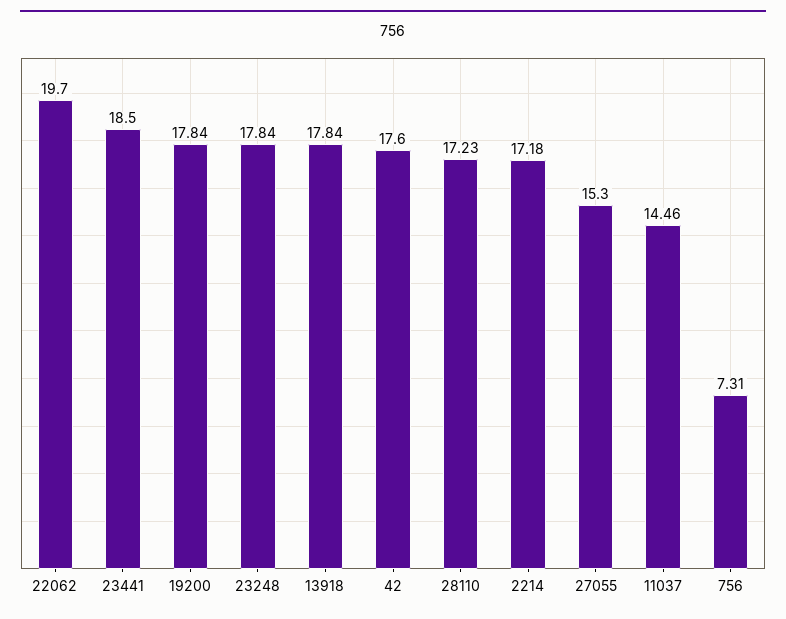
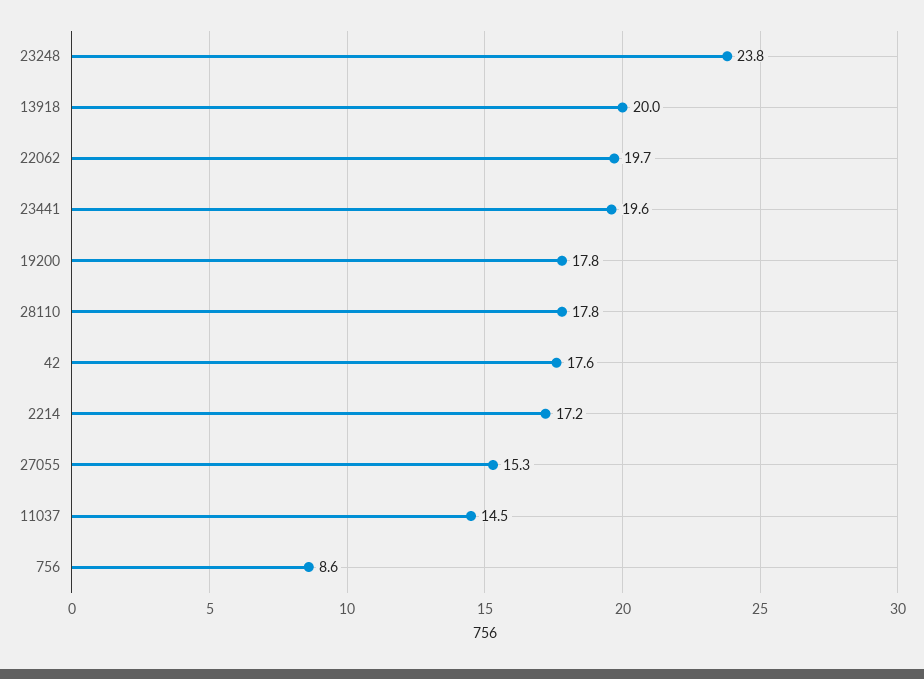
23441: 18.5 -> 19.6
23248: 17.84 -> 23.8
13918: 17.84 -> 20
28110: 17.23 -> 17.8
756: 7.31 -> 8.6

